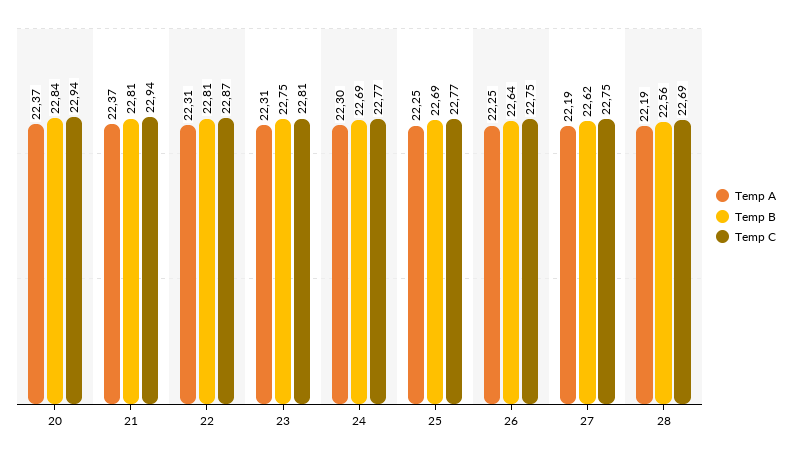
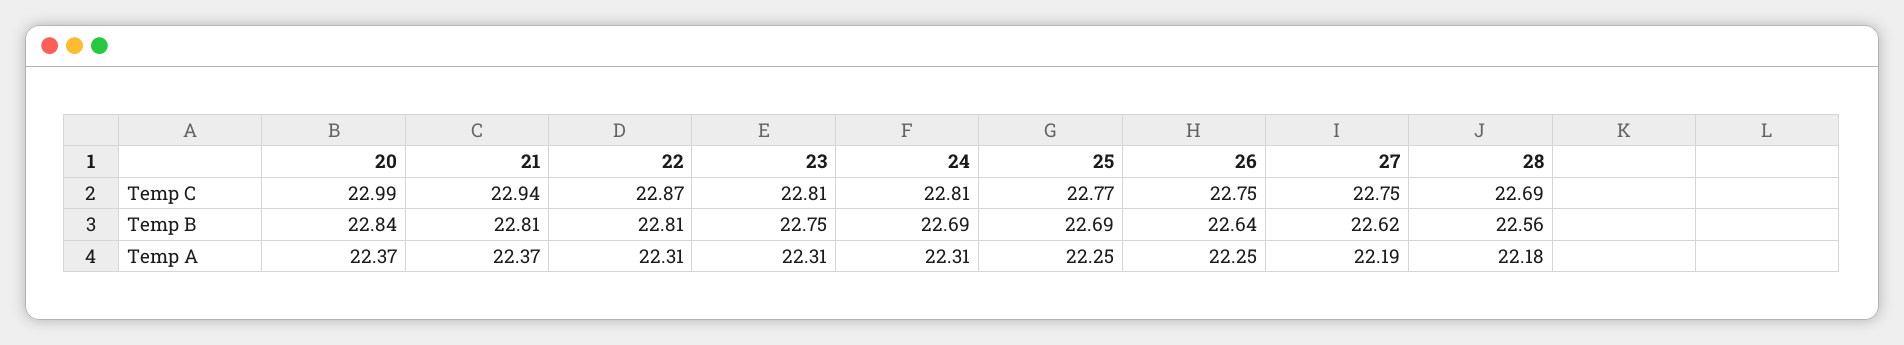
Temp C, 20: 22.94 -> 22.99
Temp A, 24: 22.3 -> 22.31
Temp C, 24: 22.77 -> 22.81
Temp A, 28: 22.19 -> 22.18

